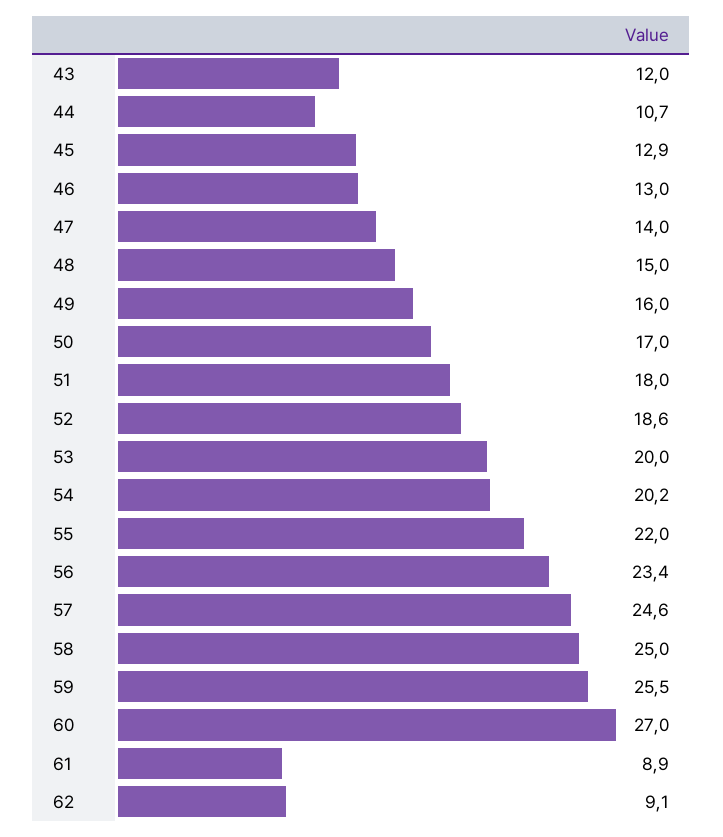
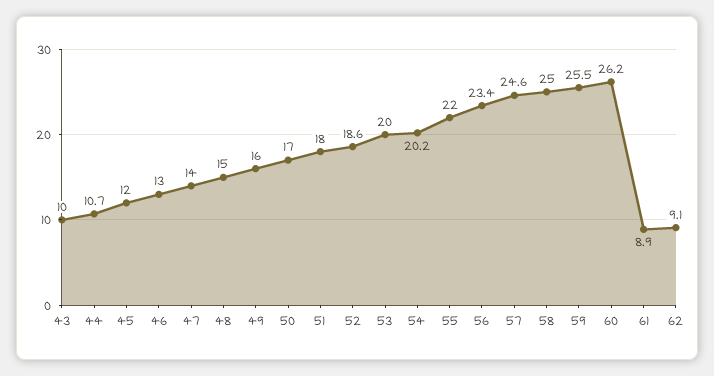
43: 12 -> 10
45: 12.9 -> 12
60: 27 -> 26.2

